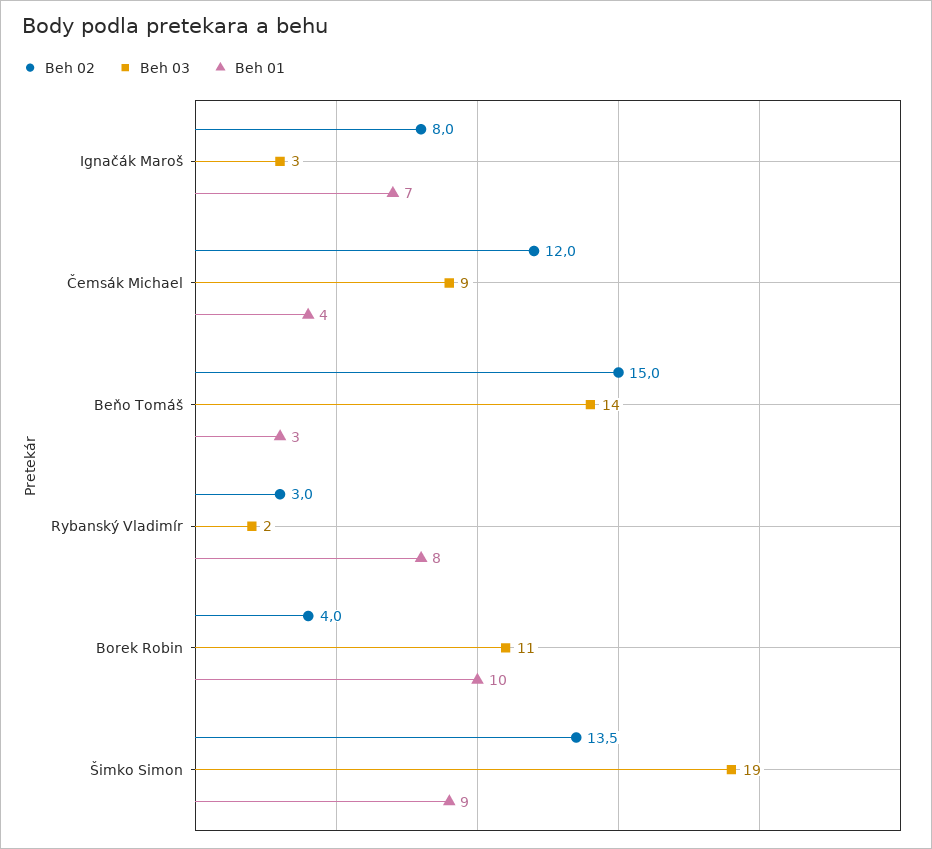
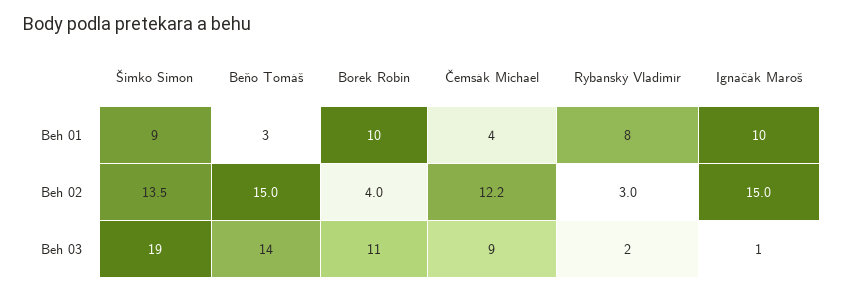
Beh 02, Ignačák Maroš: 8 -> 15
Beh 03, Ignačák Maroš: 3 -> 1
Beh 01, Ignačák Maroš: 7 -> 10
Beh 02, Čemsák Michael: 12 -> 12.2

